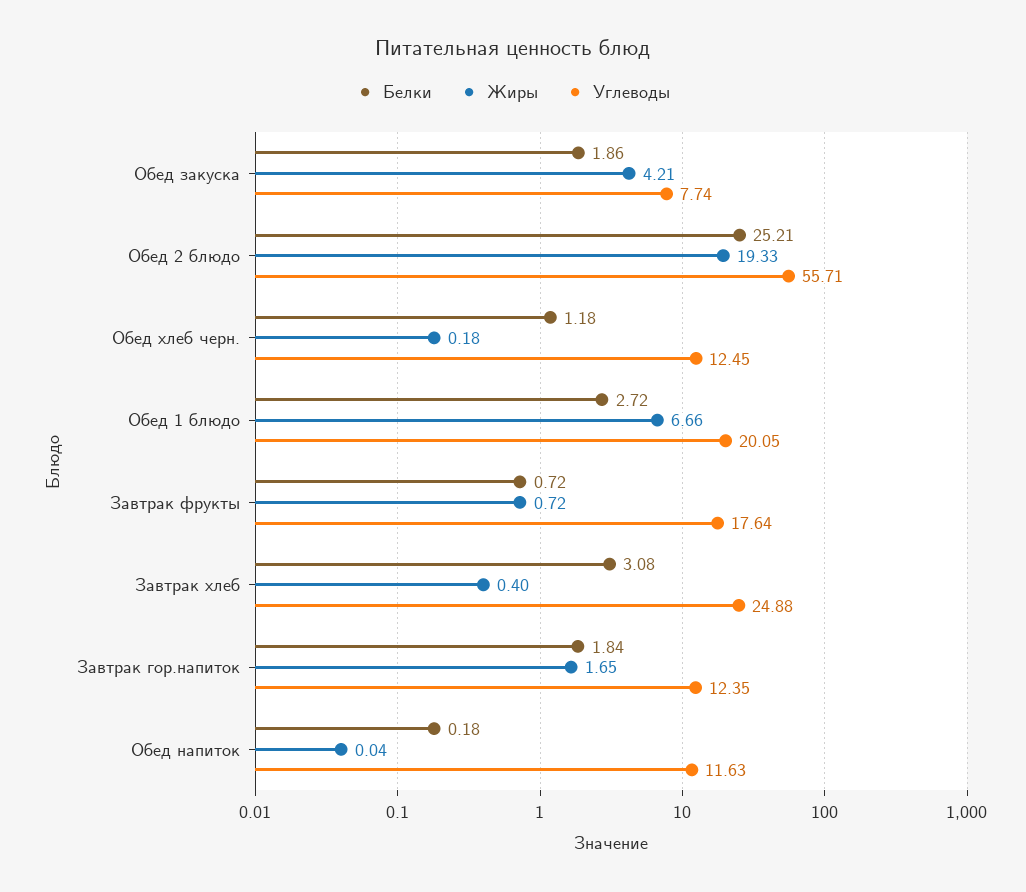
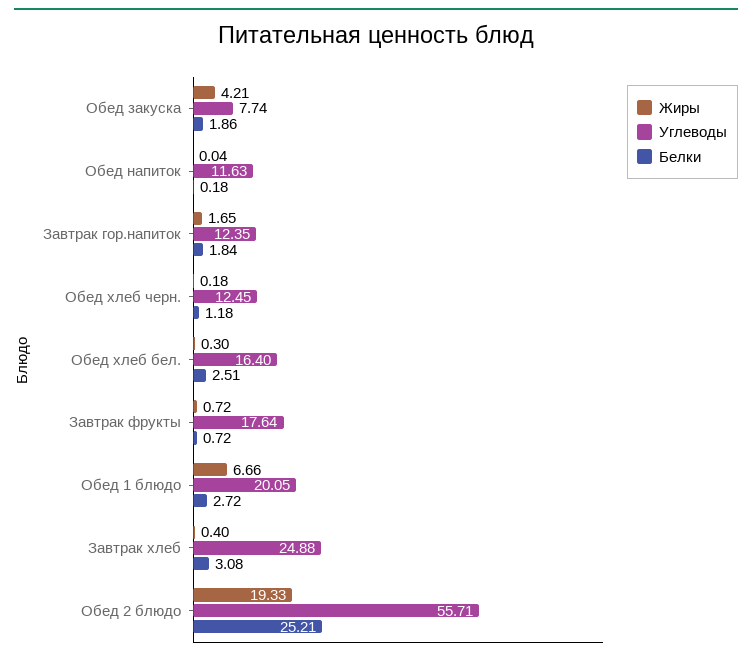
Жиры, Обед хлеб бел.: none -> 0.3
Углеводы, Обед хлеб бел.: none -> 16.4
Белки, Обед хлеб бел.: none -> 2.51

